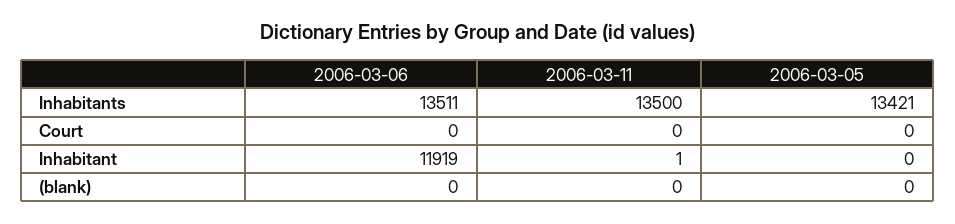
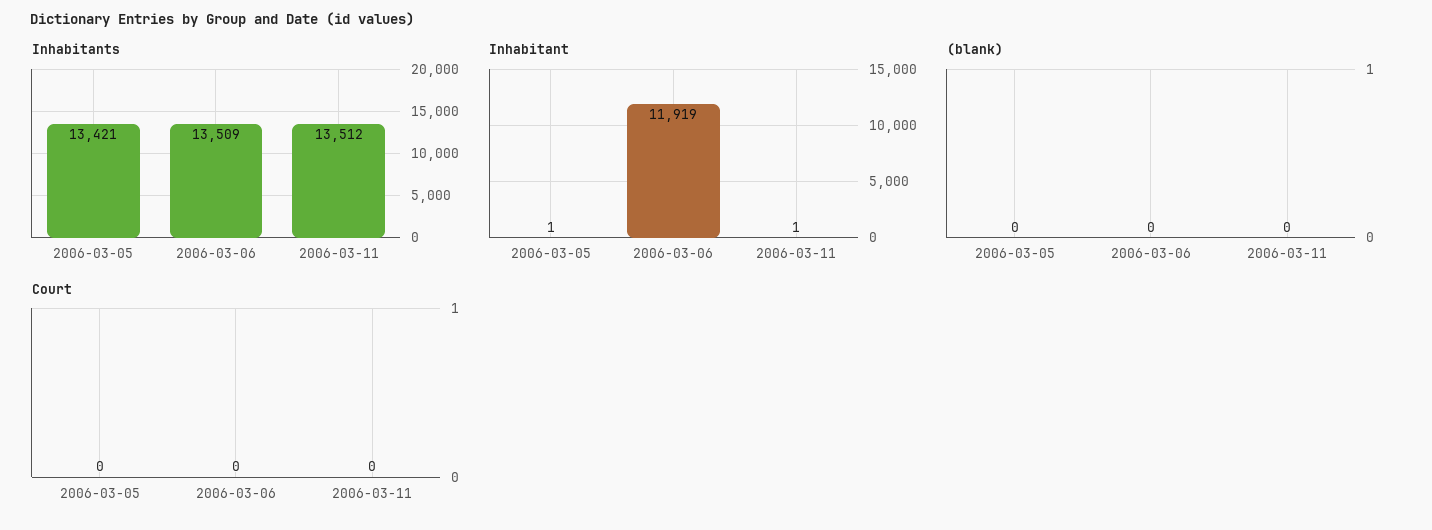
Inhabitants, 2006-03-06: 13511 -> 13509
Inhabitants, 2006-03-11: 13500 -> 13512
Inhabitant, 2006-03-05: 0 -> 1

